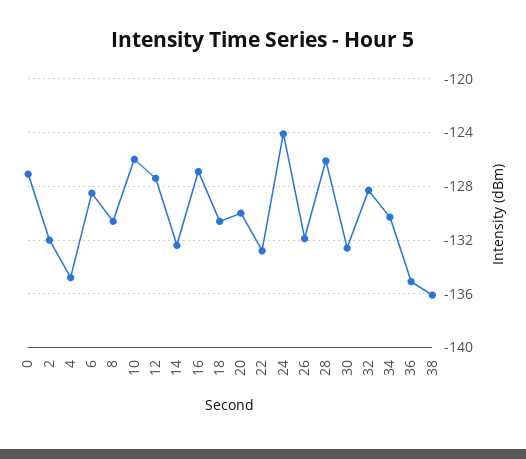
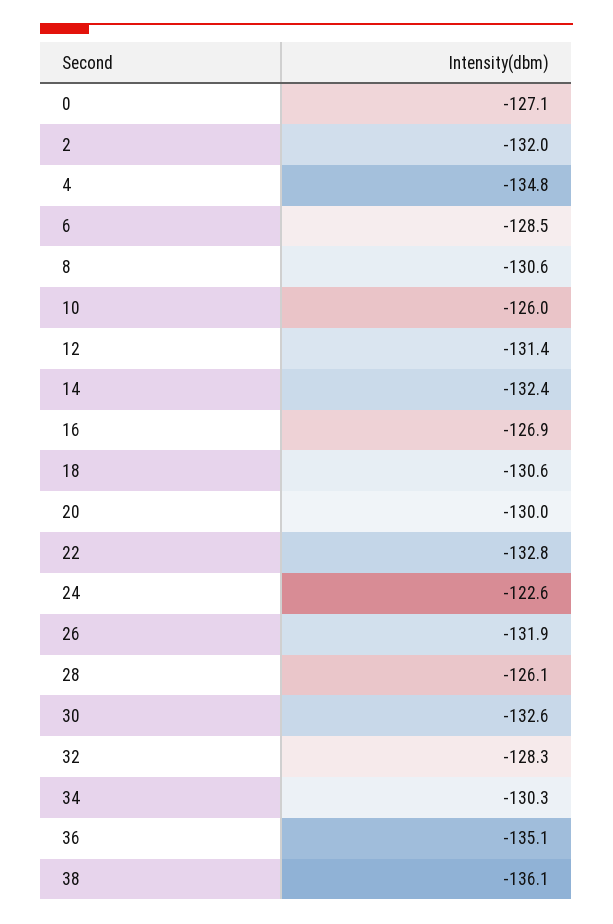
12: -127.5 -> -131.4
24: -124 -> -122.6

